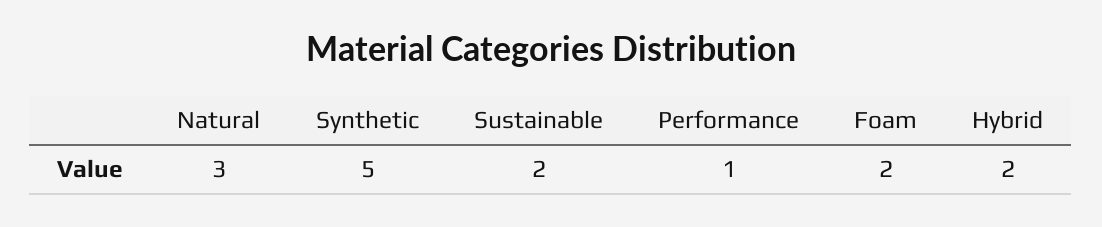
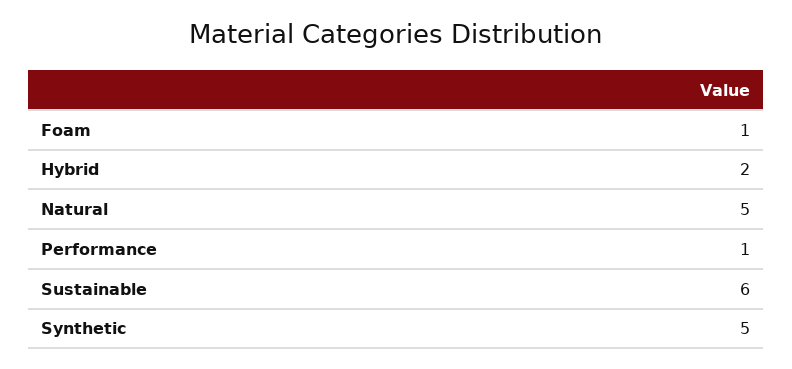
Natural: 3 -> 5
Sustainable: 2 -> 6
Foam: 2 -> 1

